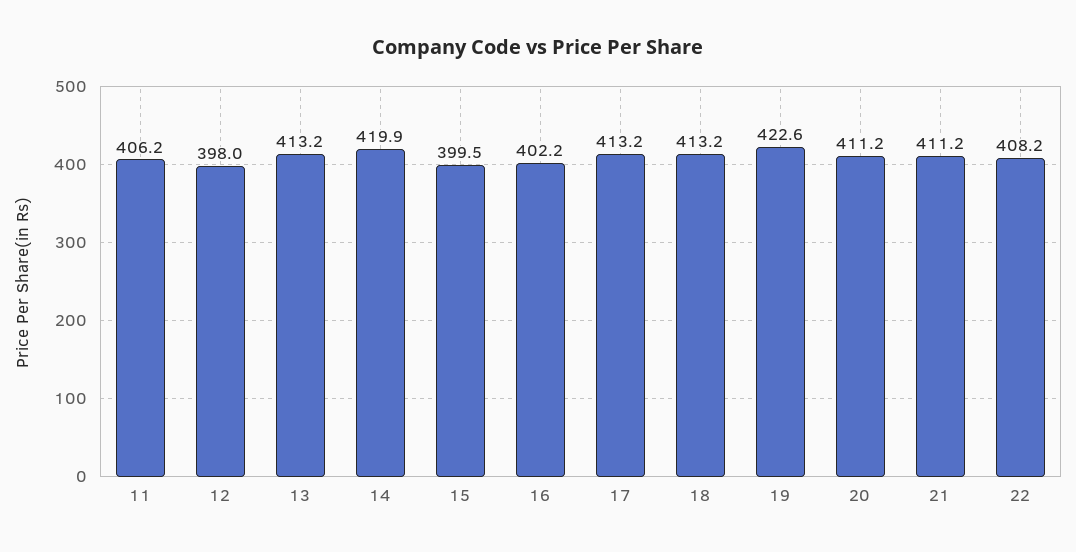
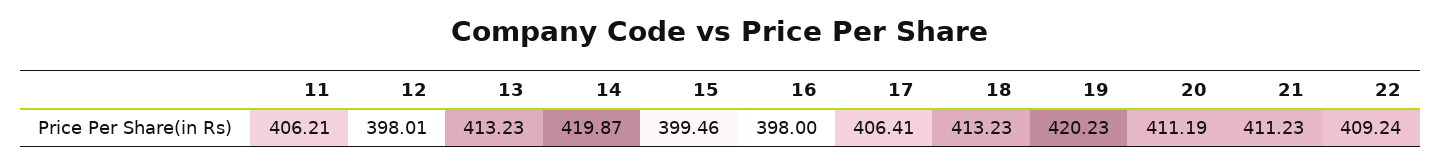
16: 402.2 -> 398
17: 413.2 -> 406.41
19: 422.6 -> 420.23
22: 408.2 -> 409.24

